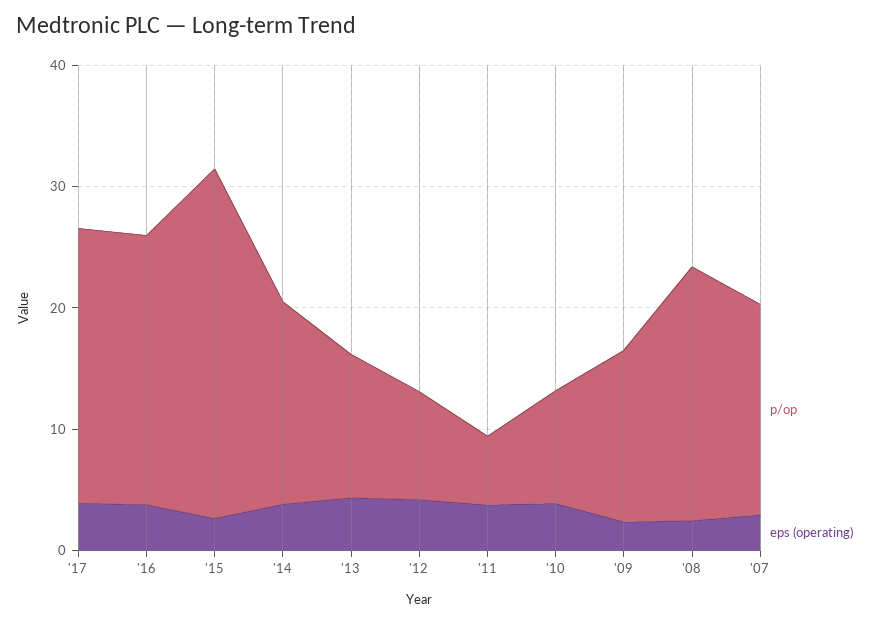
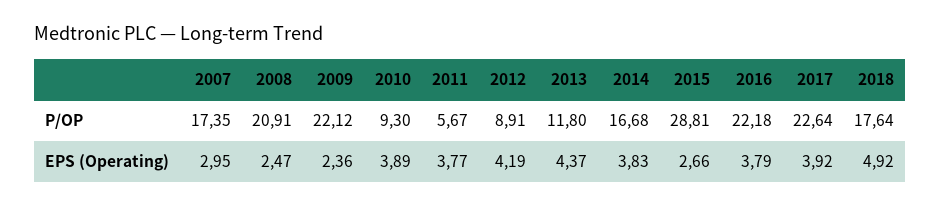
p/op, '09: 14 -> 22.12
p/op, 2018: none -> 17.64
eps (operating), 2018: none -> 4.92

